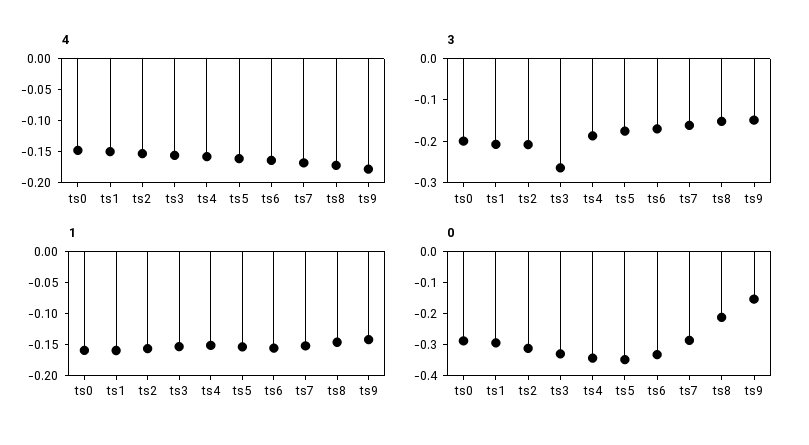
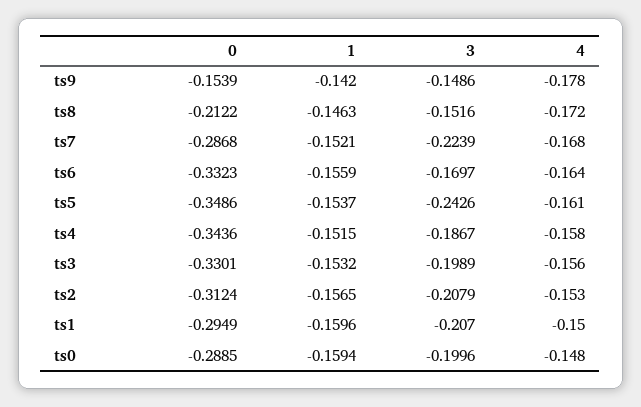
3, ts3: -0.26 -> -0.1989
3, ts5: -0.18 -> -0.2426
3, ts7: -0.16 -> -0.2239

